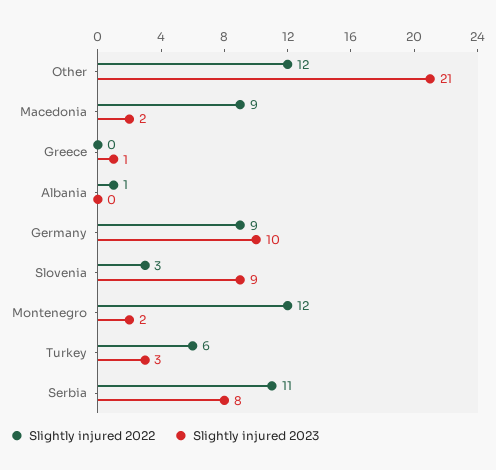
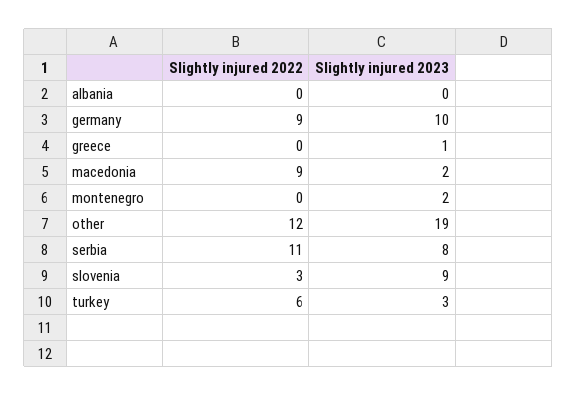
Slightly injured 2023, Other: 21 -> 19
Slightly injured 2022, Albania: 1 -> 0
Slightly injured 2022, Montenegro: 12 -> 0

